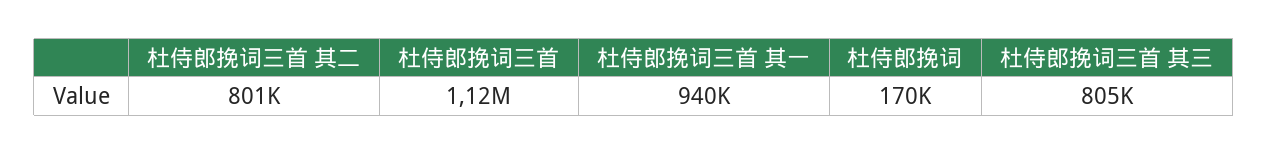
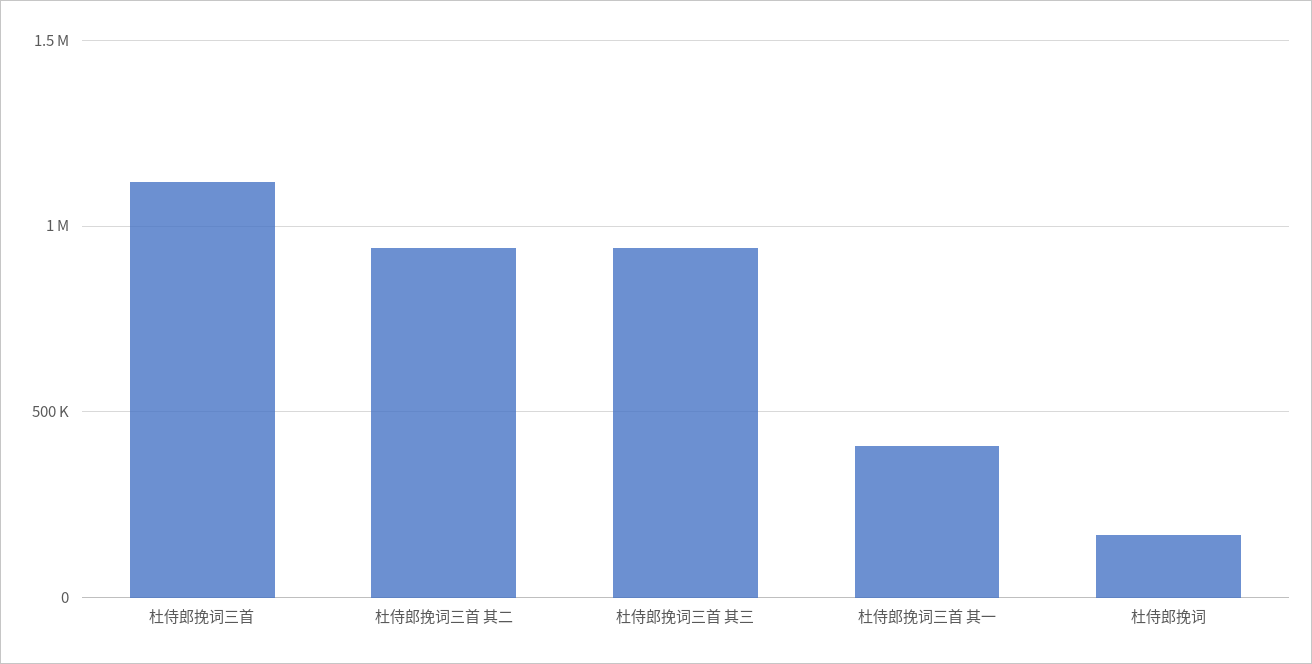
杜侍郎挽词三首 其二: 801000 -> 950000
杜侍郎挽词三首 其一: 940000 -> 400000
杜侍郎挽词三首 其三: 805000 -> 950000

